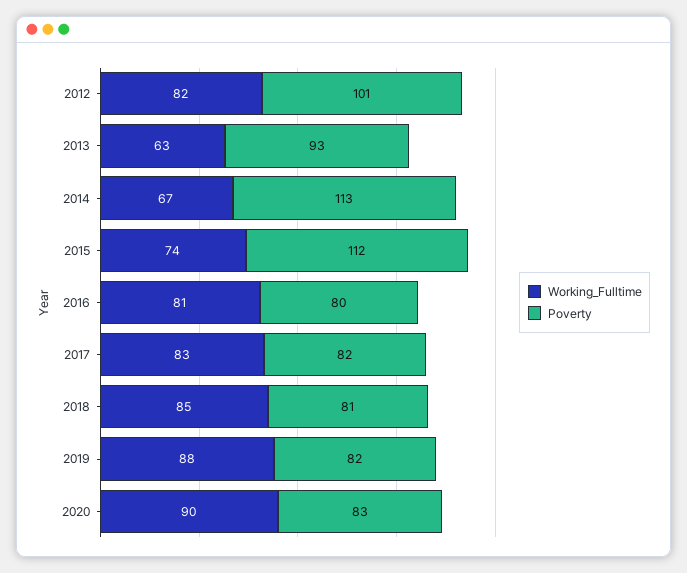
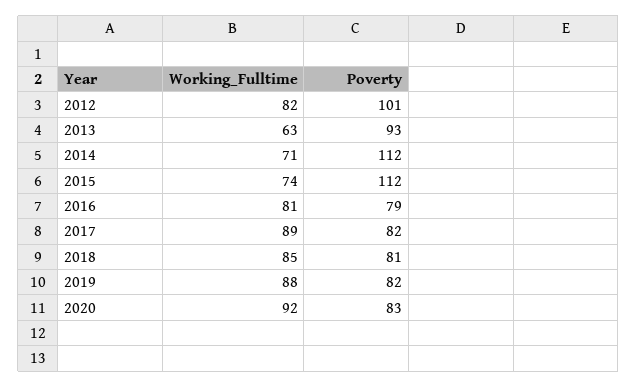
Working_Fulltime, 2014: 67 -> 71
Poverty, 2014: 113 -> 112
Poverty, 2016: 80 -> 79
Working_Fulltime, 2017: 83 -> 89
Working_Fulltime, 2020: 90 -> 92

